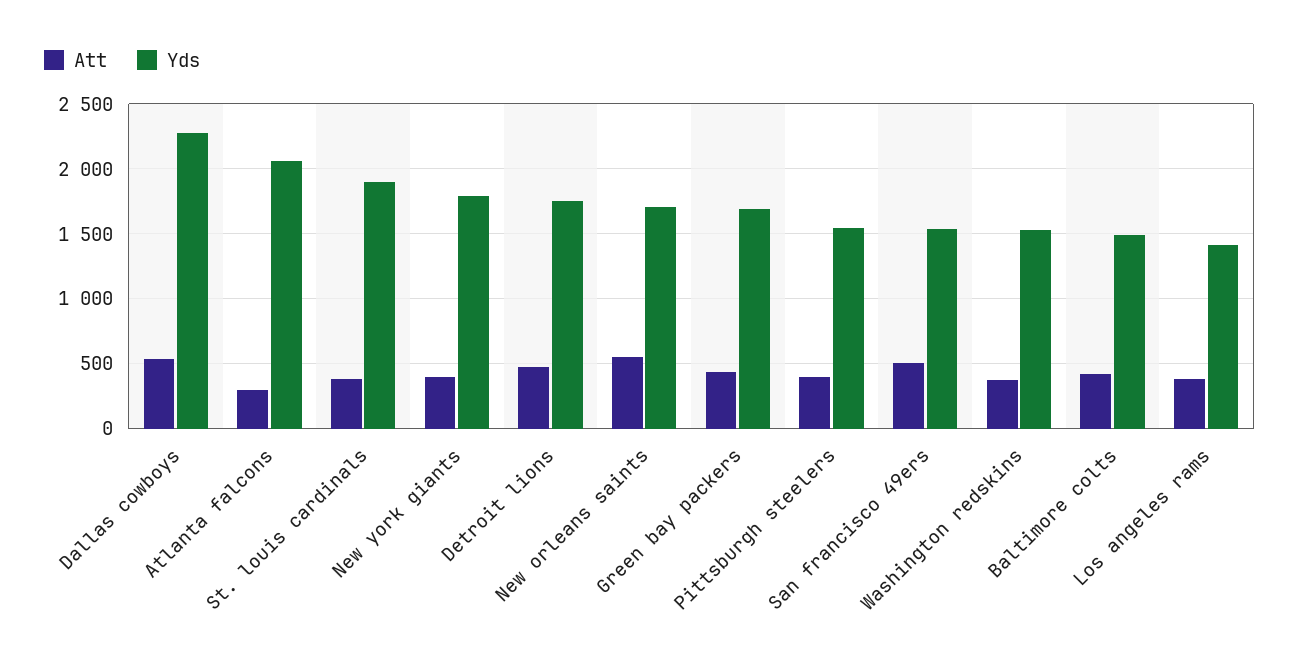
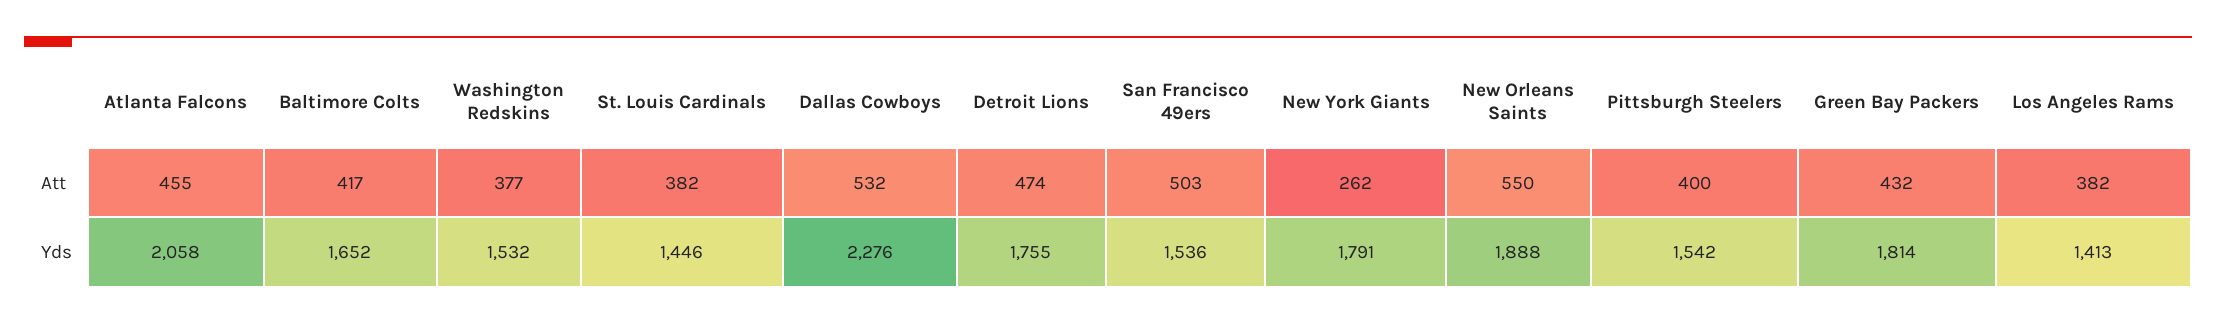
Att, Atlanta falcons: 300 -> 455
Yds, St. louis cardinals: 1900 -> 1446
Att, New york giants: 400 -> 262
Yds, New orleans saints: 1700 -> 1888
Yds, Green bay packers: 1700 -> 1814
Yds, Baltimore colts: 1500 -> 1652

